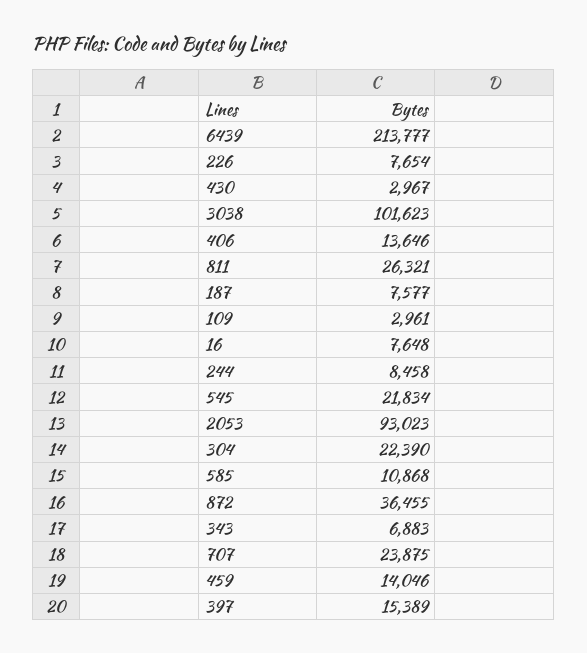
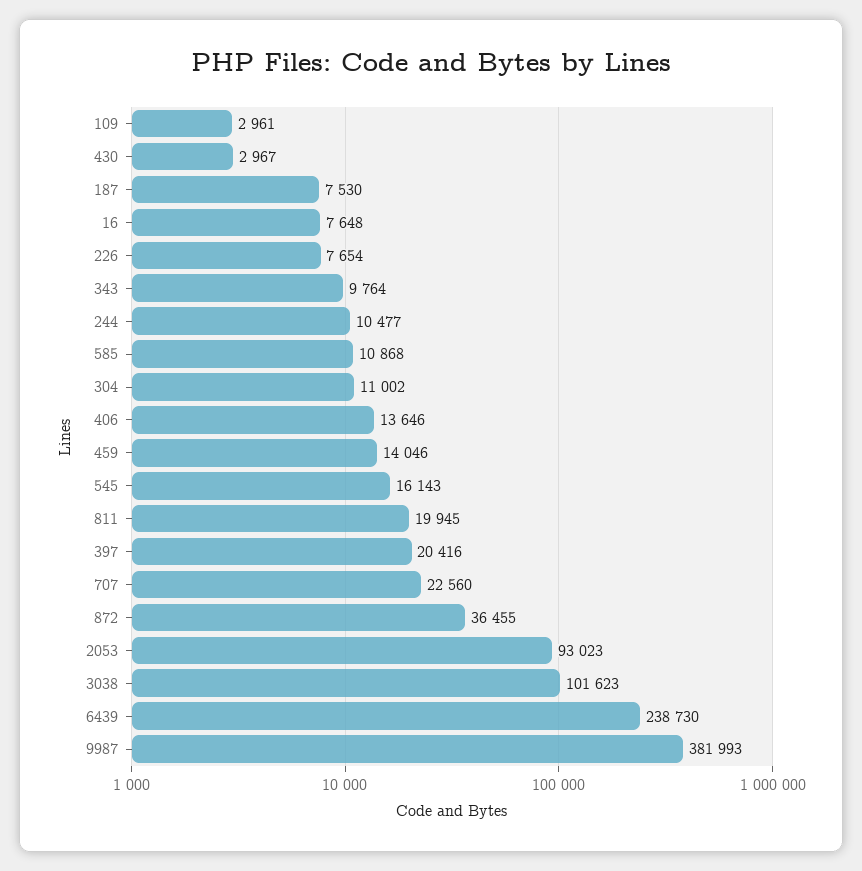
6439: 213777 -> 238730
811: 26321 -> 19945
187: 7577 -> 7530
244: 8458 -> 10477
545: 21834 -> 16143
304: 22390 -> 11002
343: 6883 -> 9764
707: 23875 -> 22560
397: 15389 -> 20416
9987: none -> 381993

